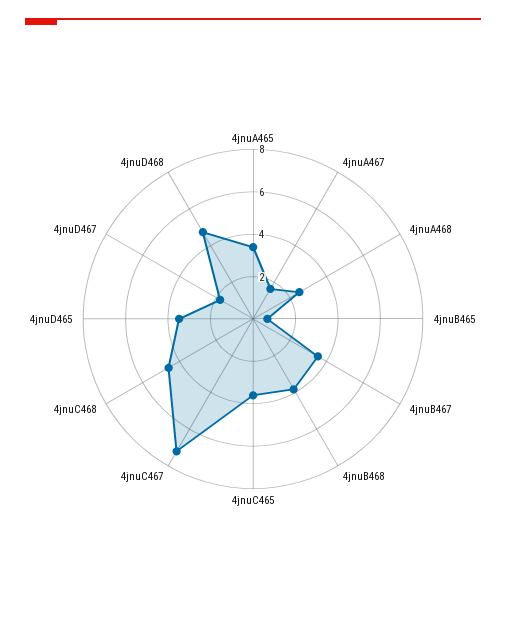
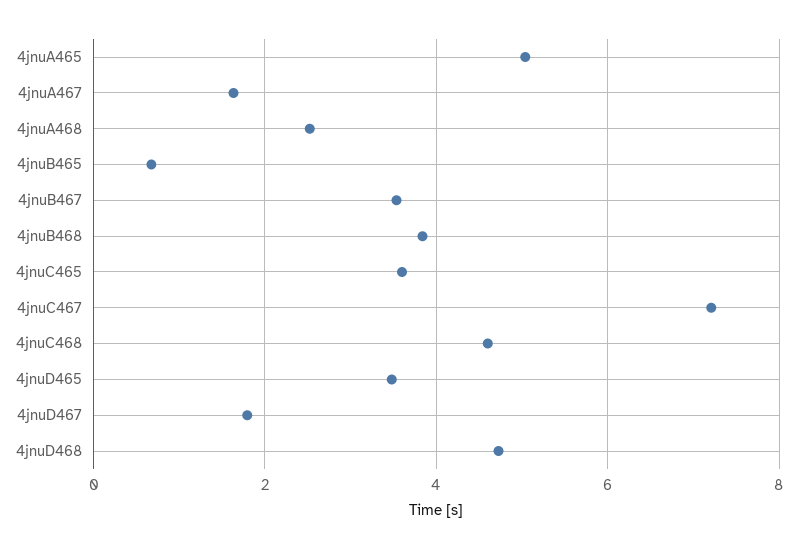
4jnuA465: 3.5 -> 5

